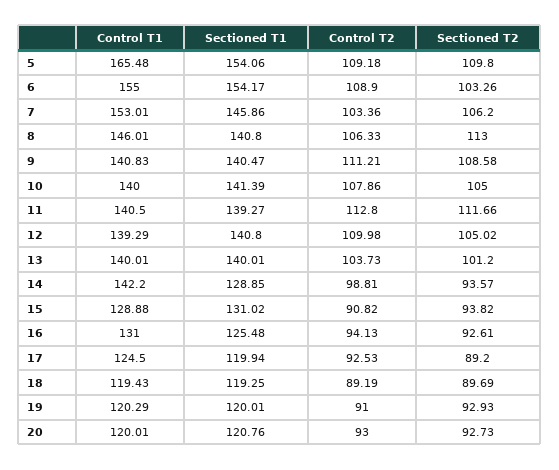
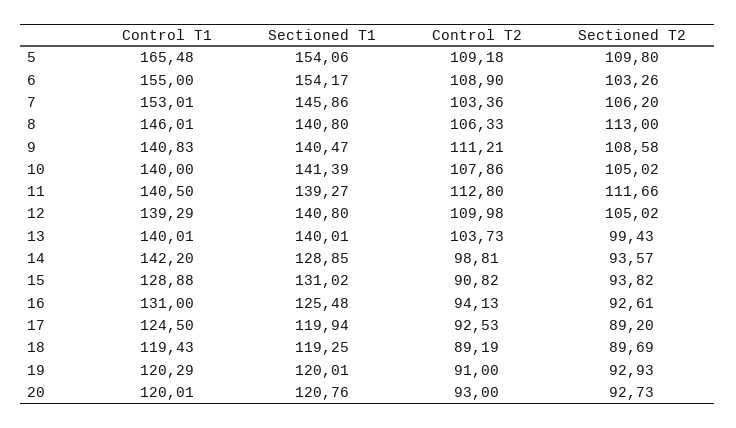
Sectioned T2, 10: 105 -> 105.02
Sectioned T2, 13: 101.2 -> 99.43

